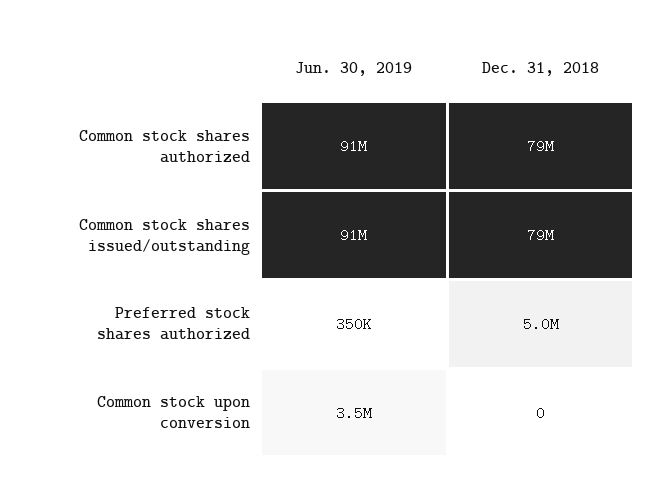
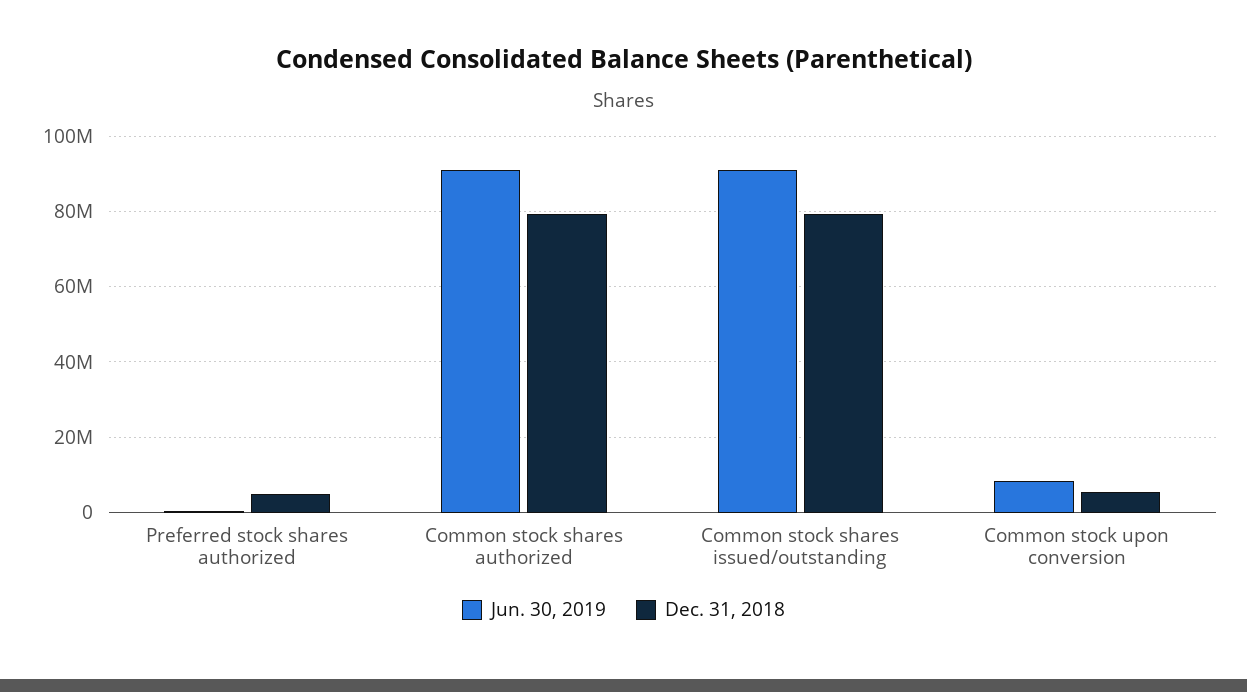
Jun. 30, 2019, Common stock upon conversion: 3500000 -> 8000000
Dec. 31, 2018, Common stock upon conversion: 0 -> 6000000

